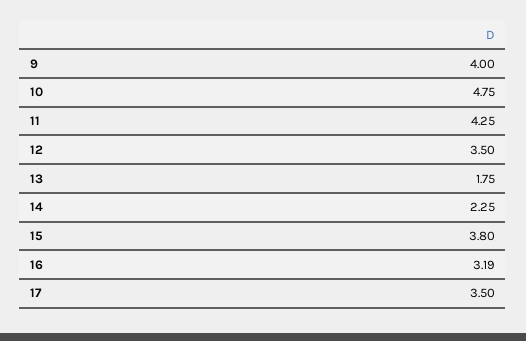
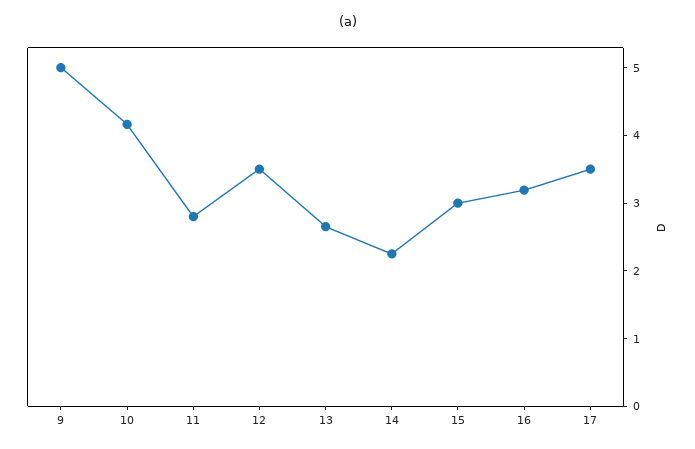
9: 4 -> 5
10: 4.75 -> 4.2
11: 4.25 -> 2.8
13: 1.75 -> 2.6
15: 3.8 -> 3

